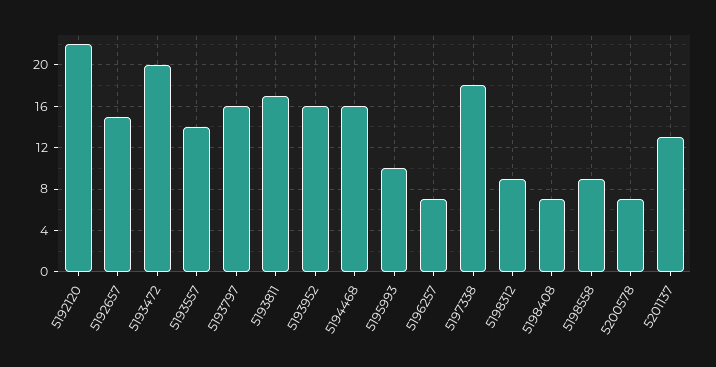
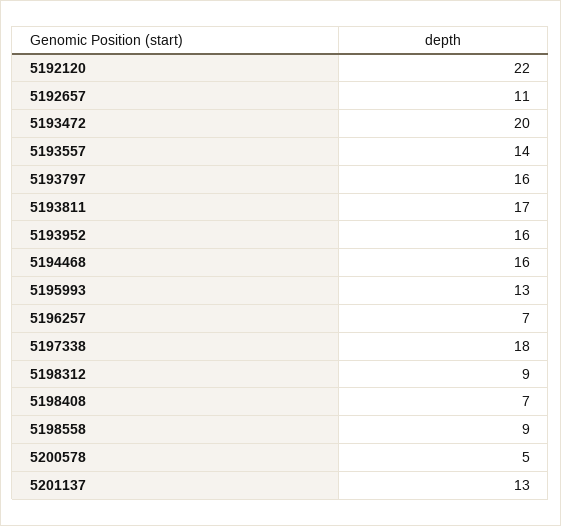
5192657: 15 -> 11
5195993: 10 -> 13
5200578: 7 -> 5

